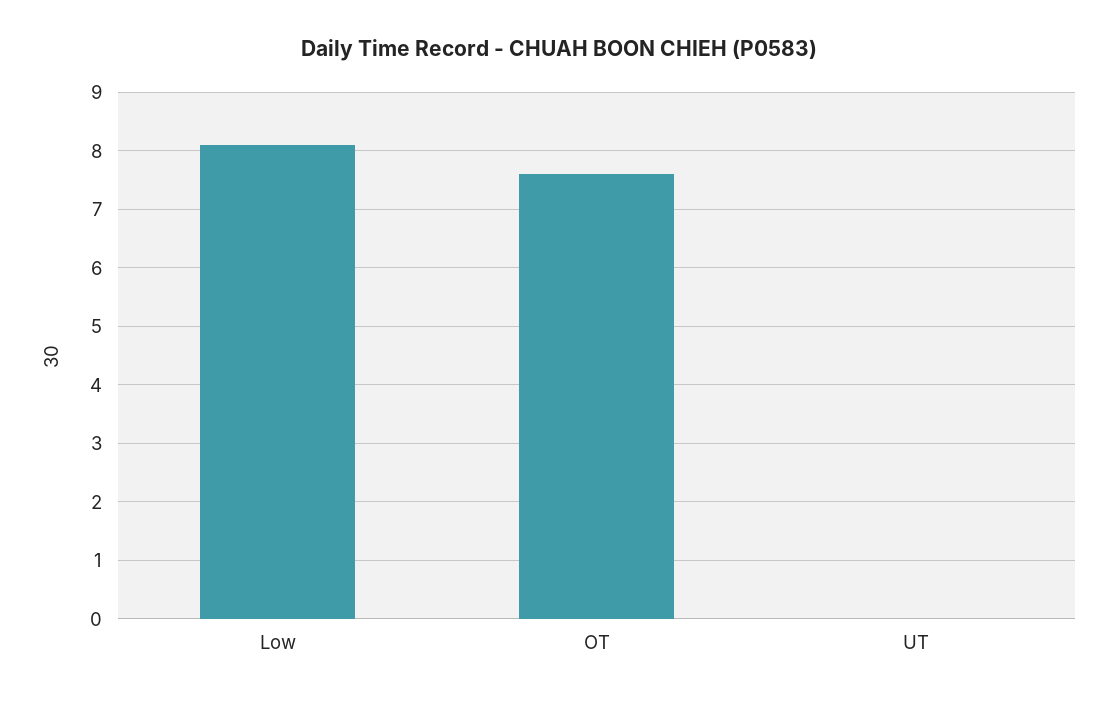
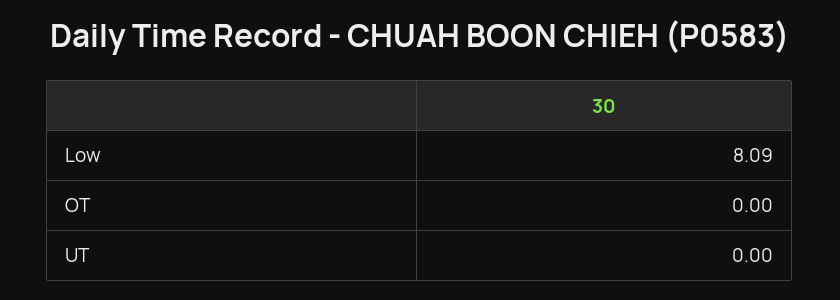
OT: 7.6 -> 0

